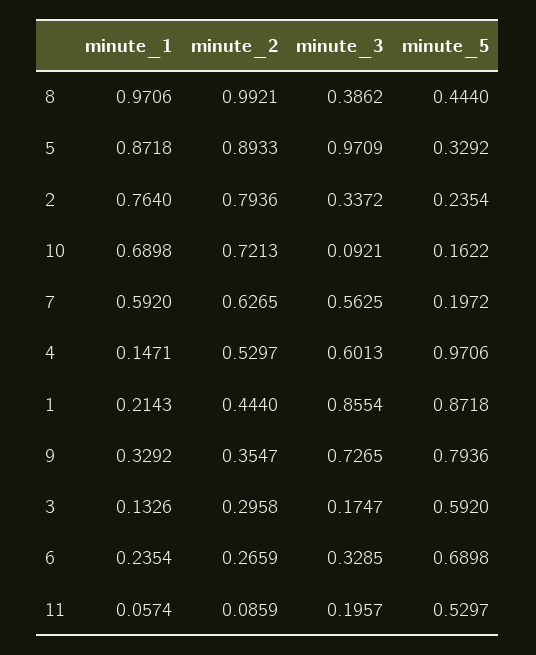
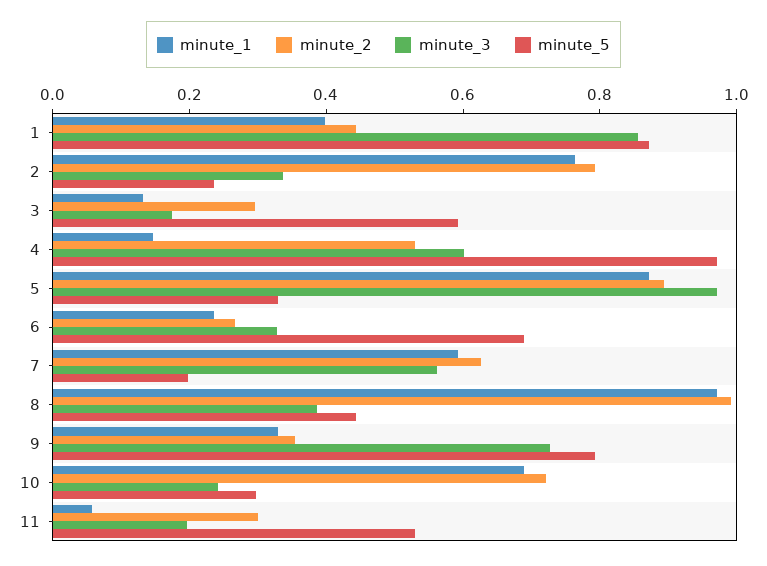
minute_3, 10: 0.0921 -> 0.25
minute_5, 10: 0.1622 -> 0.3
minute_1, 1: 0.2143 -> 0.4
minute_2, 11: 0.0859 -> 0.3

